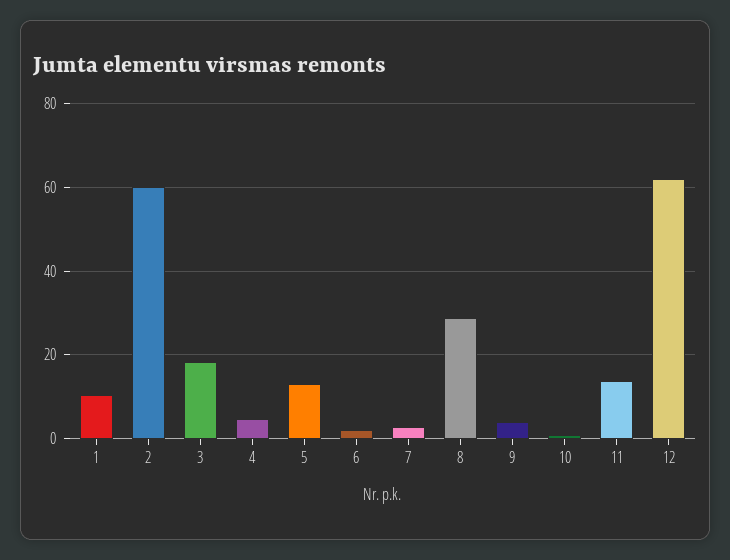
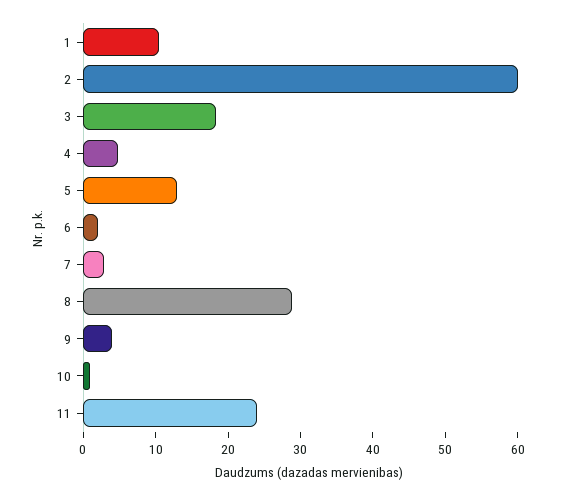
11: 14 -> 24
12: 62 -> none

